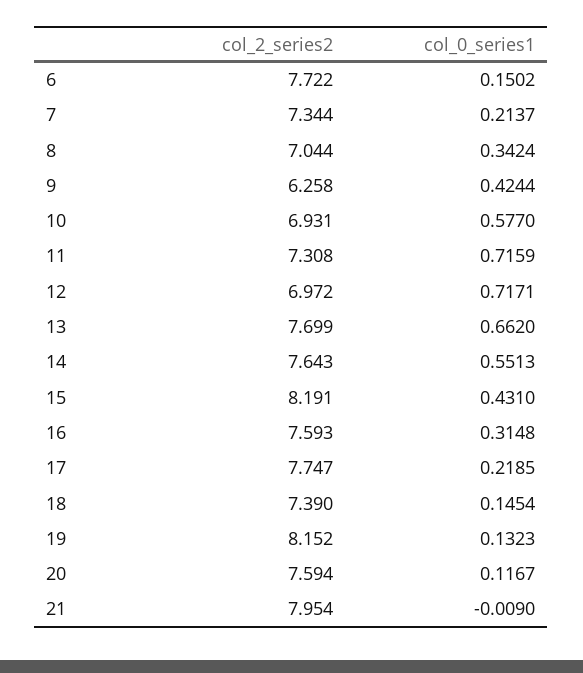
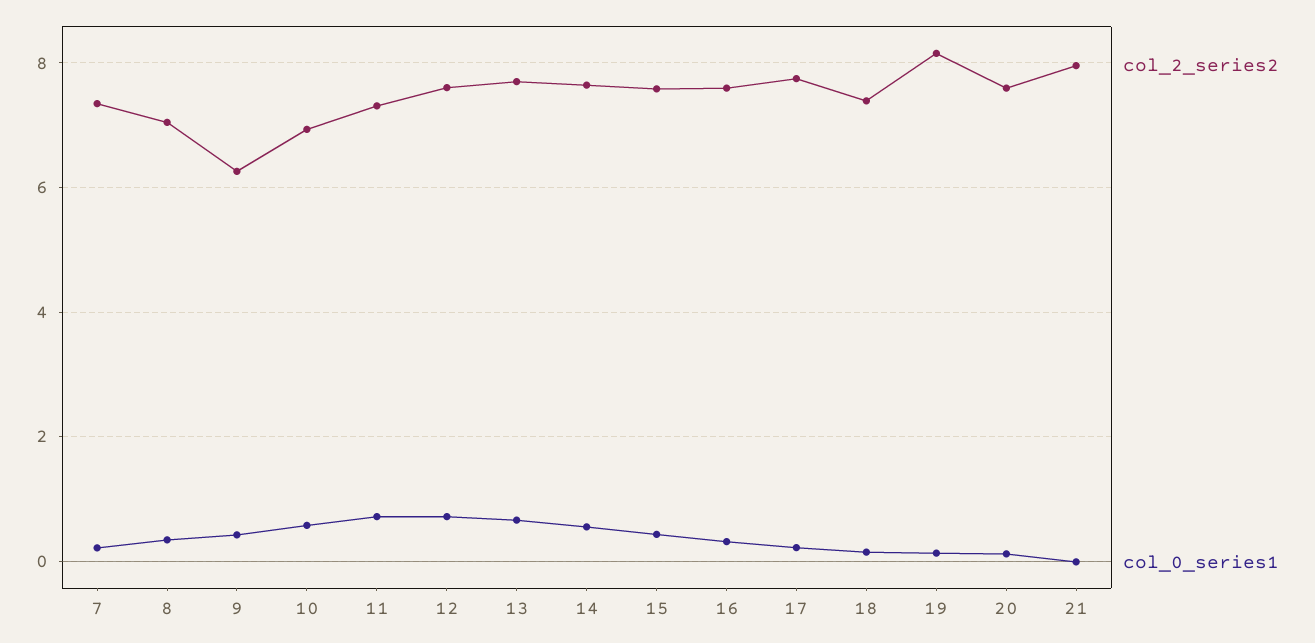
col_2_series2, 6: 7.722 -> none
col_0_series1, 6: 0.1502 -> none
col_2_series2, 12: 6.972 -> 7.6
col_2_series2, 15: 8.191 -> 7.6

